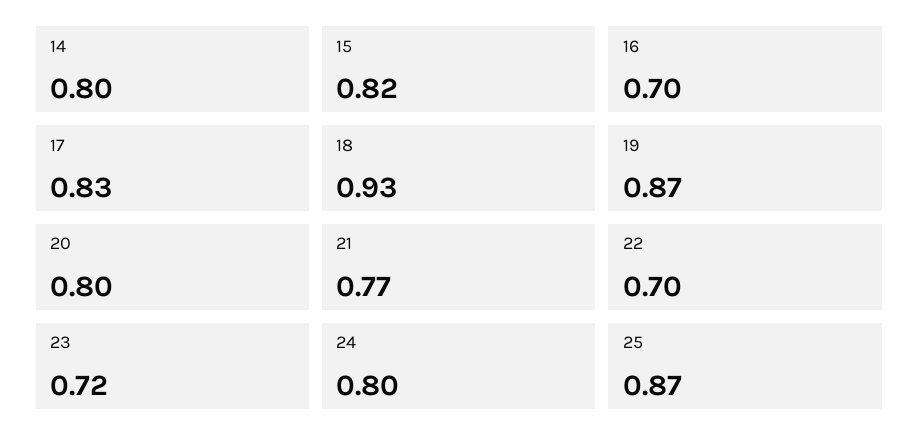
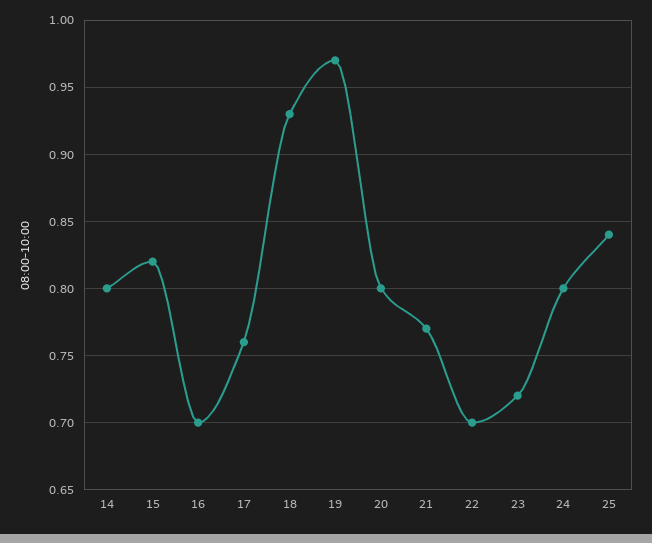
17: 0.83 -> 0.76
19: 0.87 -> 0.97
25: 0.87 -> 0.84

